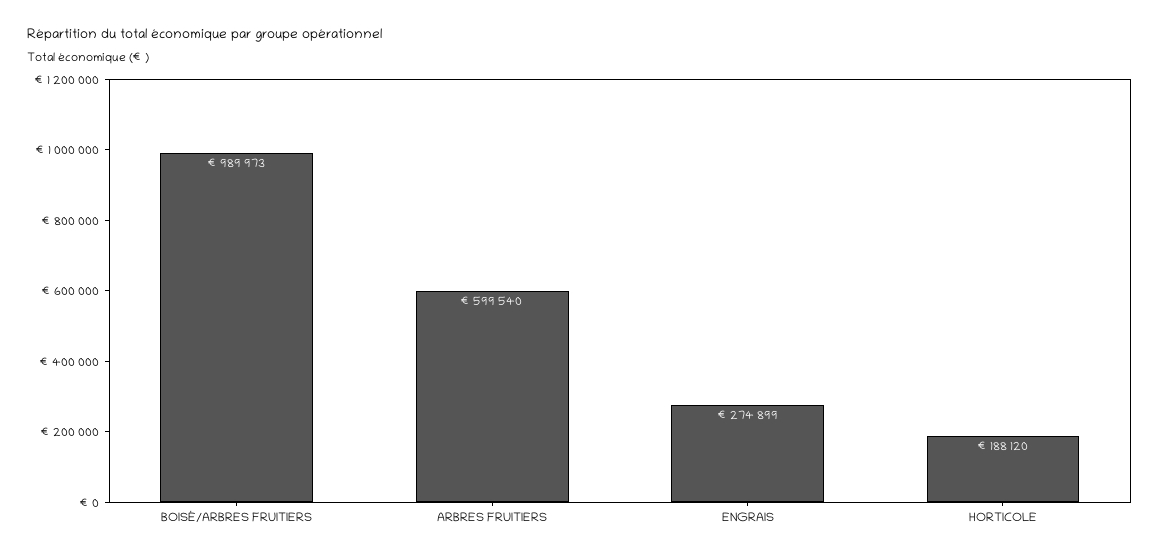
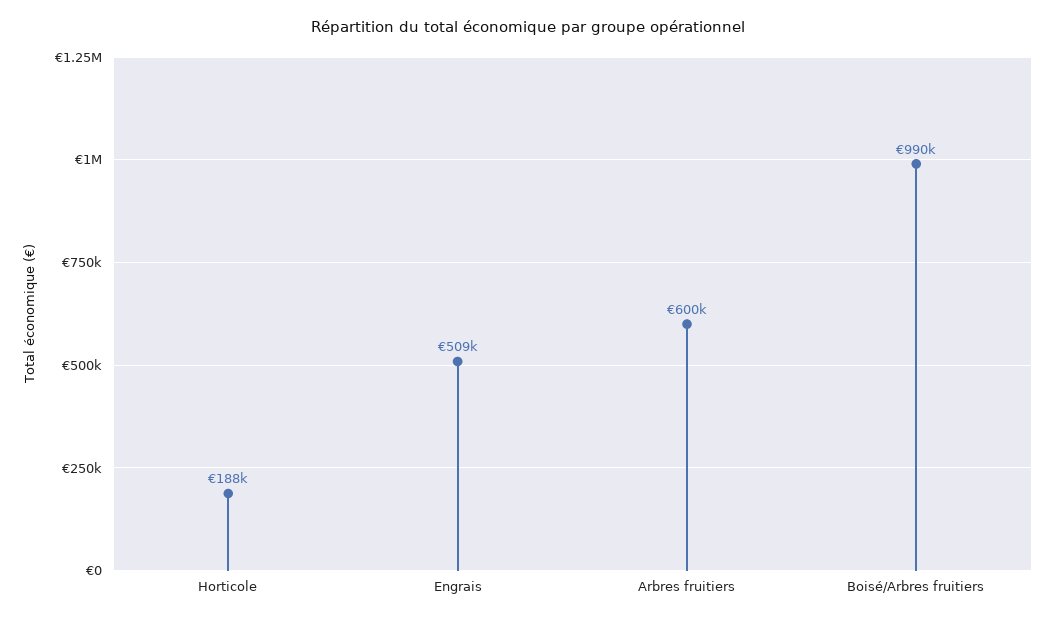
ENGRAIS: 274899 -> 509000

